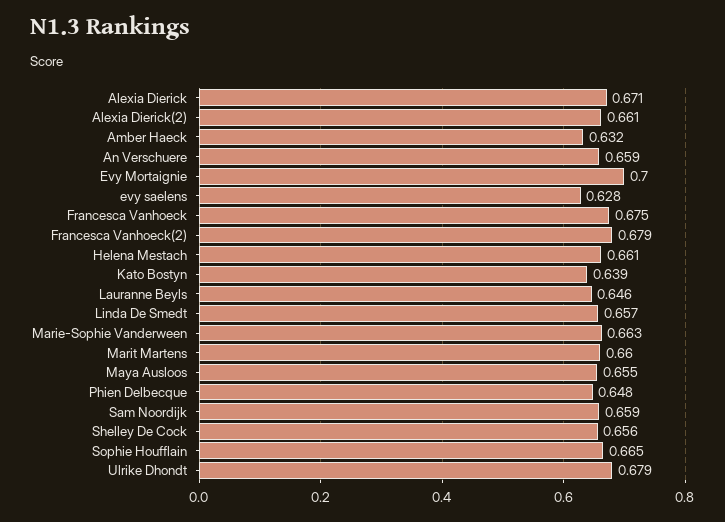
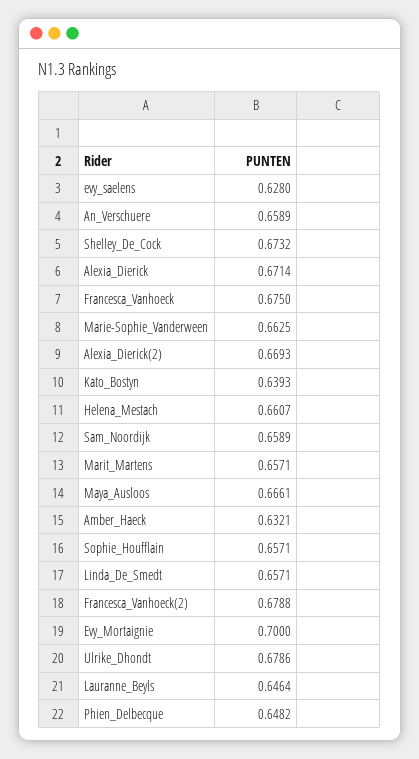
Alexia Dierick(2): 0.661 -> 0.6693
Marit Martens: 0.66 -> 0.6571
Maya Ausloos: 0.655 -> 0.6661
Shelley De Cock: 0.656 -> 0.6732
Sophie Houfflain: 0.665 -> 0.6571

